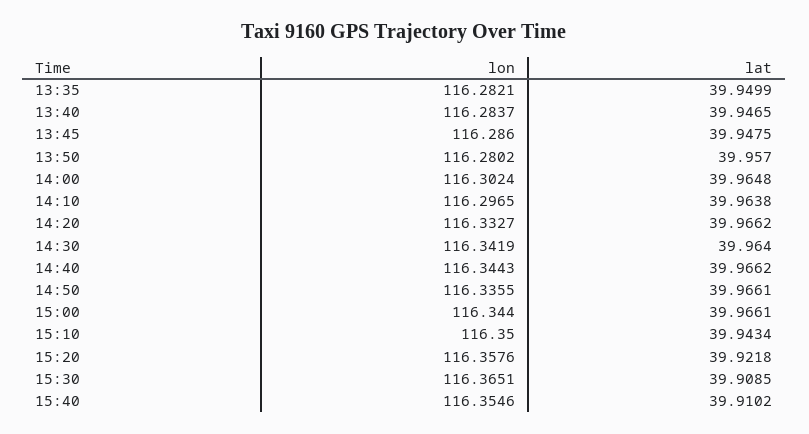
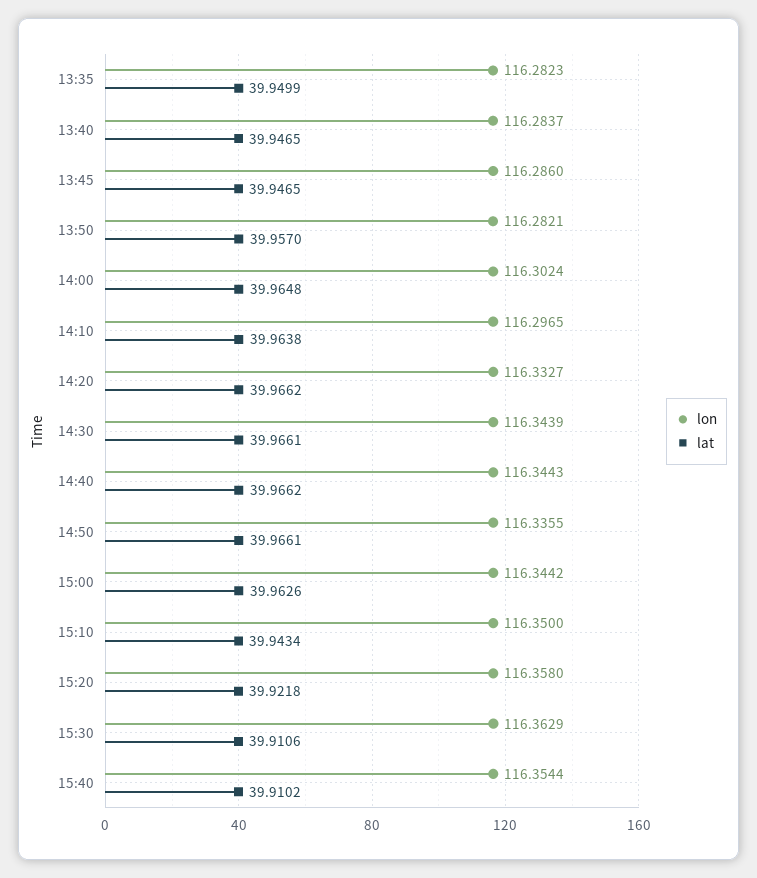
lon, 13:35: 116.2821 -> 116.2823
lat, 13:45: 39.9475 -> 39.9465
lon, 13:50: 116.2802 -> 116.2821
lon, 14:30: 116.3419 -> 116.3439
lat, 14:30: 39.964 -> 39.9661
lon, 15:00: 116.344 -> 116.3442
lat, 15:00: 39.9661 -> 39.9626
lon, 15:20: 116.3576 -> 116.358
lon, 15:30: 116.3651 -> 116.3629
lat, 15:30: 39.9085 -> 39.9106
lon, 15:40: 116.3546 -> 116.3544

